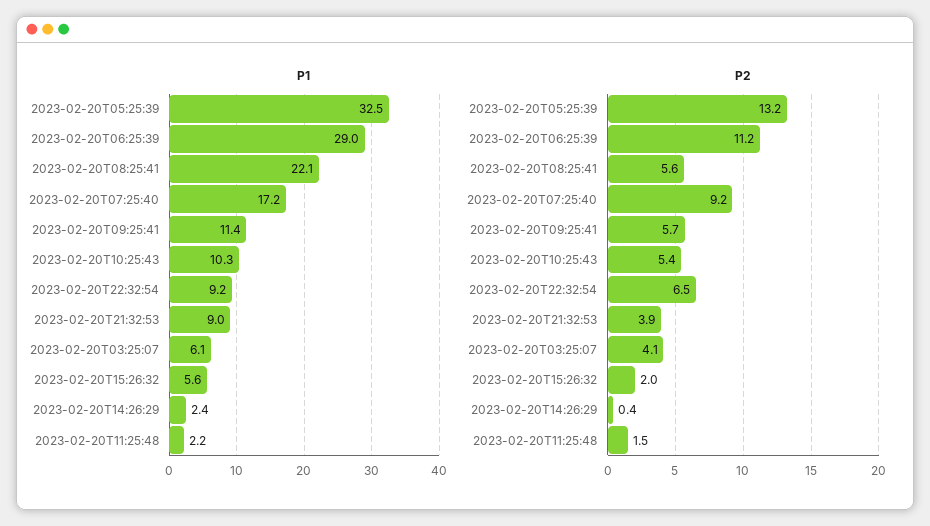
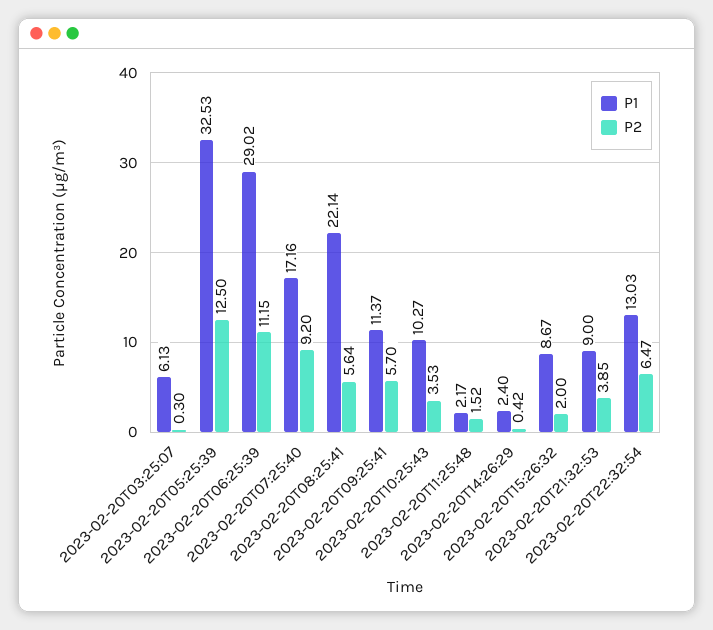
P1, 2023-02-20T22:32:54: 9.2 -> 13.03
P1, 2023-02-20T15:26:32: 5.6 -> 8.67
P2, 2023-02-20T05:25:39: 13.2 -> 12.5
P2, 2023-02-20T10:25:43: 5.4 -> 3.53
P2, 2023-02-20T03:25:07: 4.1 -> 0.3

